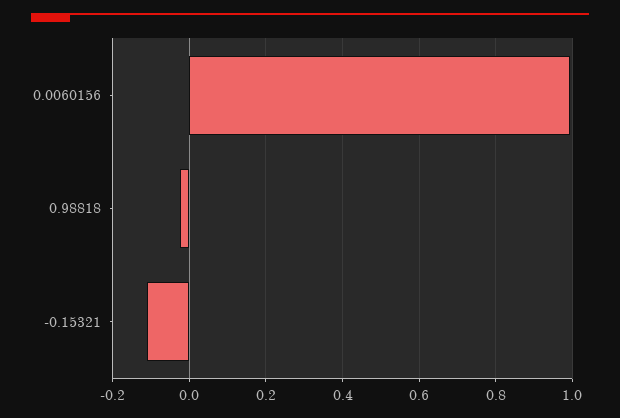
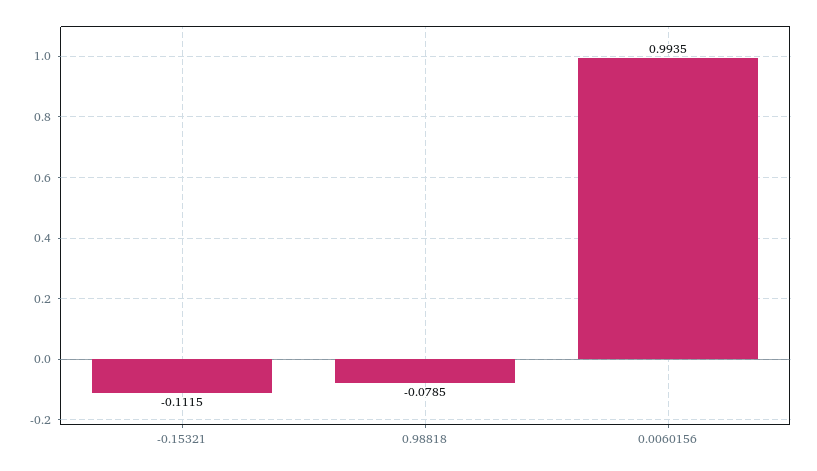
0.98818: -0.02 -> -0.0785

